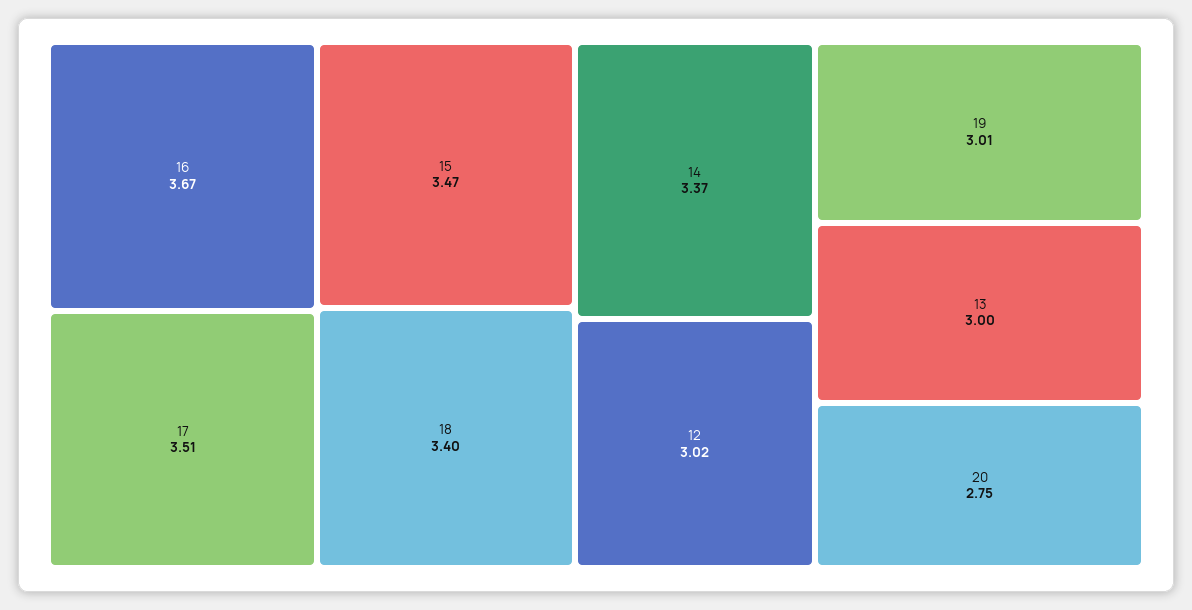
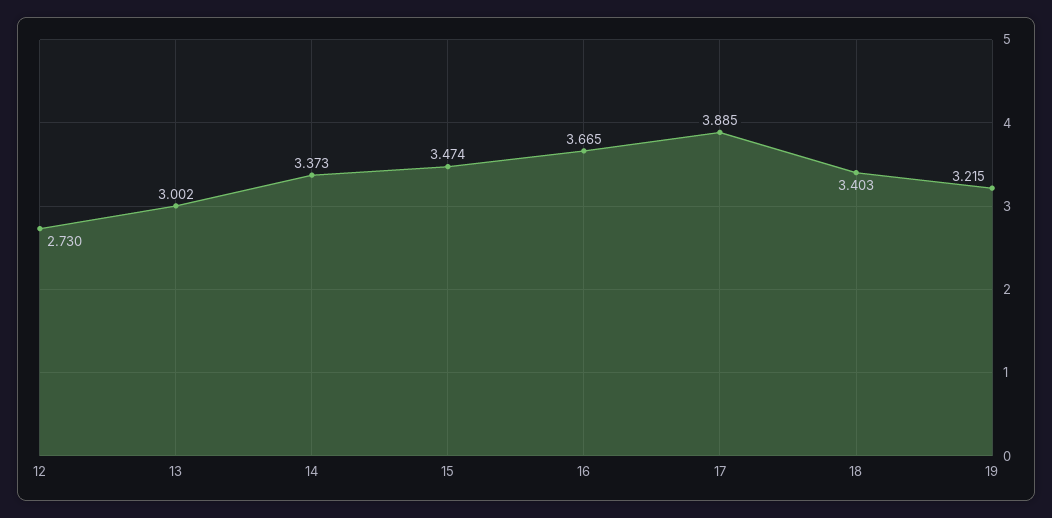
17: 3.51 -> 3.885
12: 3.02 -> 2.73
19: 3.01 -> 3.215
20: 2.75 -> none

